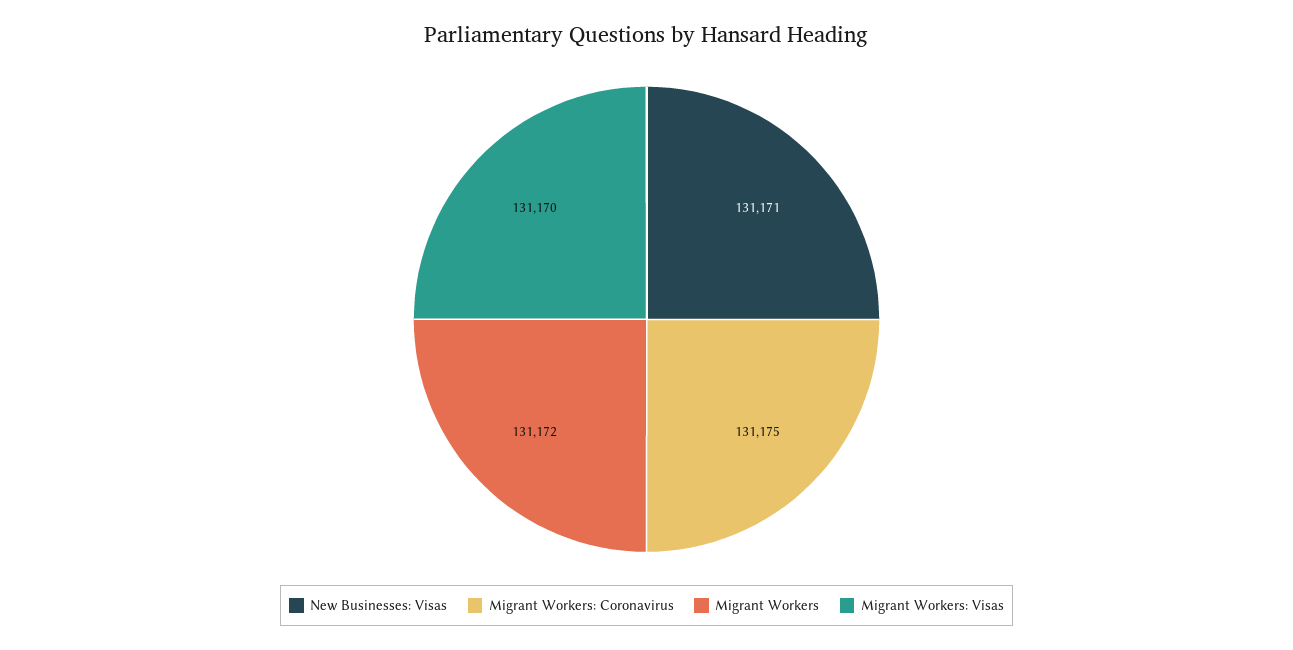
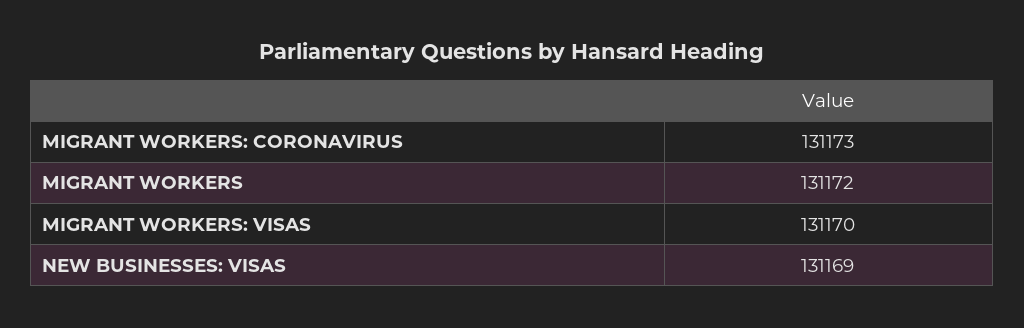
New Businesses: Visas: 131171 -> 131169
Migrant Workers: Coronavirus: 131175 -> 131173

